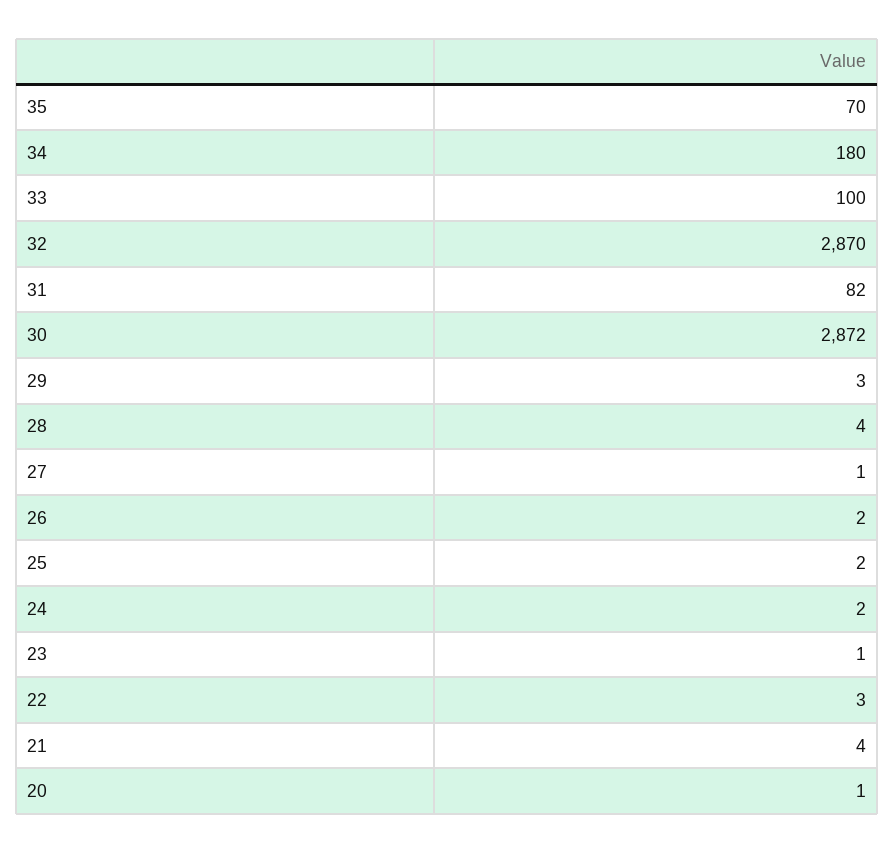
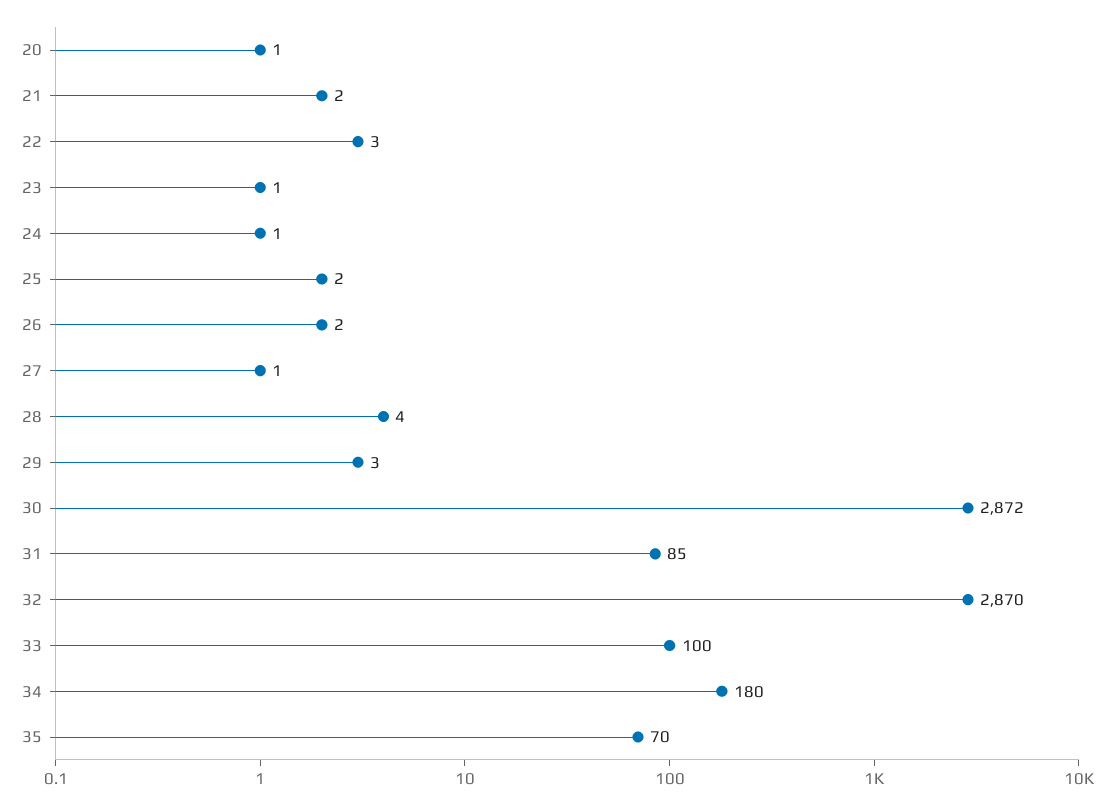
31: 82 -> 85
24: 2 -> 1
21: 4 -> 2

